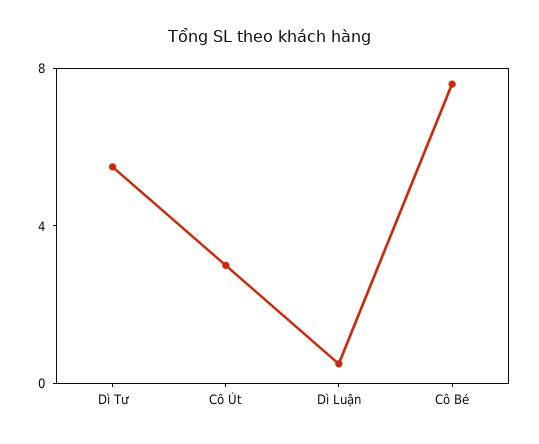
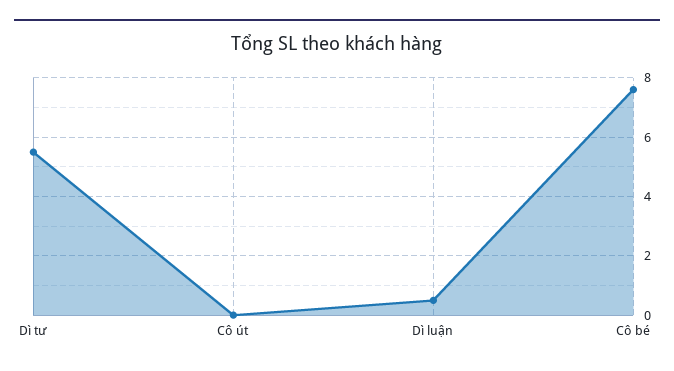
Cô Út: 3 -> 0

